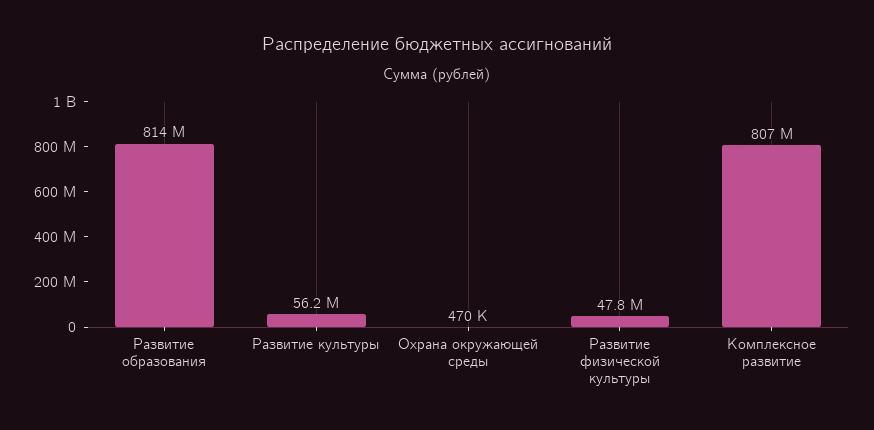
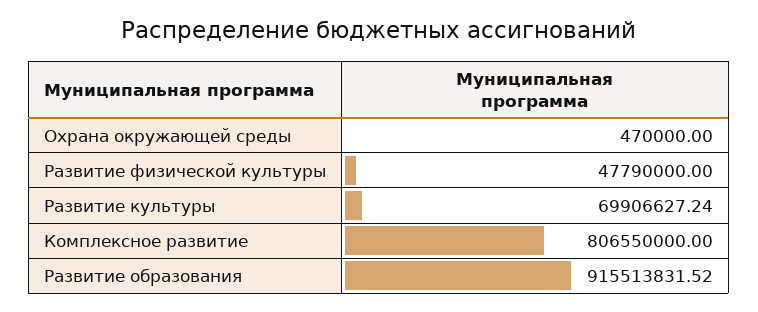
Развитие образования: 814000000 -> 915513831.52
Развитие культуры: 56200000 -> 69906627.24

